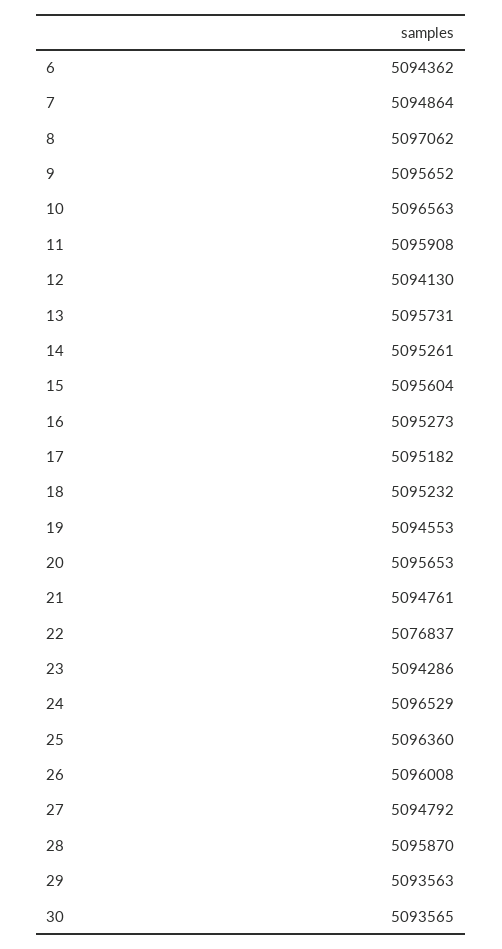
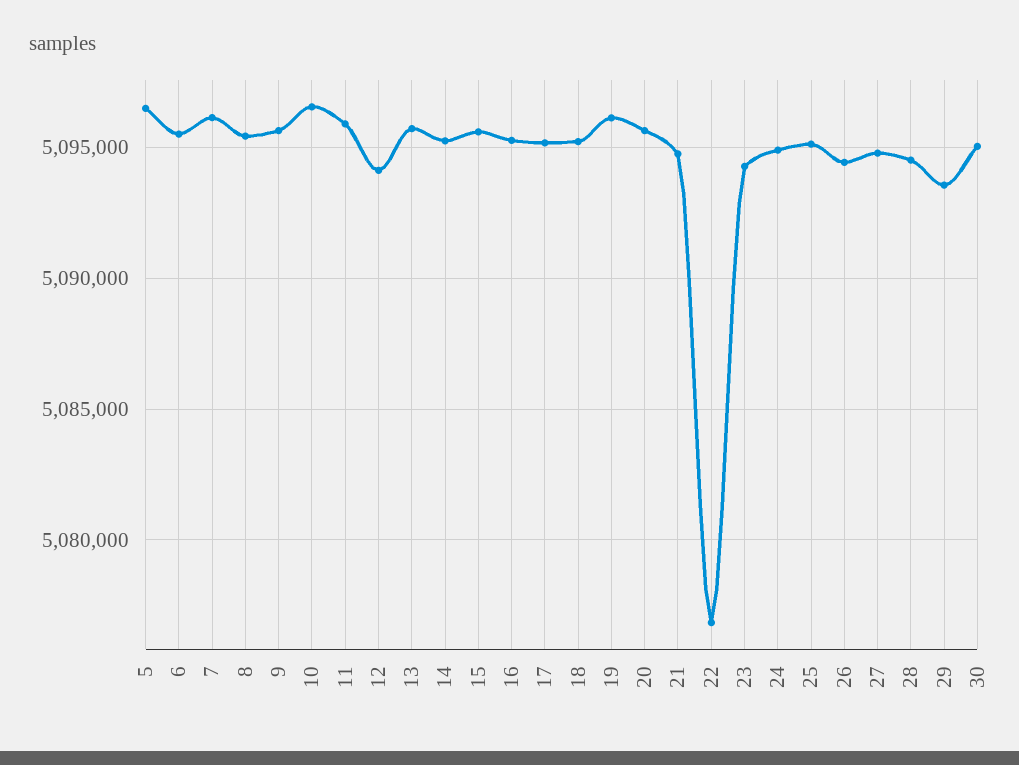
6: 5094362 -> 5095500
7: 5094864 -> 5096000
8: 5097062 -> 5095500
19: 5094553 -> 5096000
24: 5096529 -> 5095000
25: 5096360 -> 5095000
26: 5096008 -> 5094500
28: 5095870 -> 5094500
30: 5093565 -> 5095000
5: none -> 5096500

